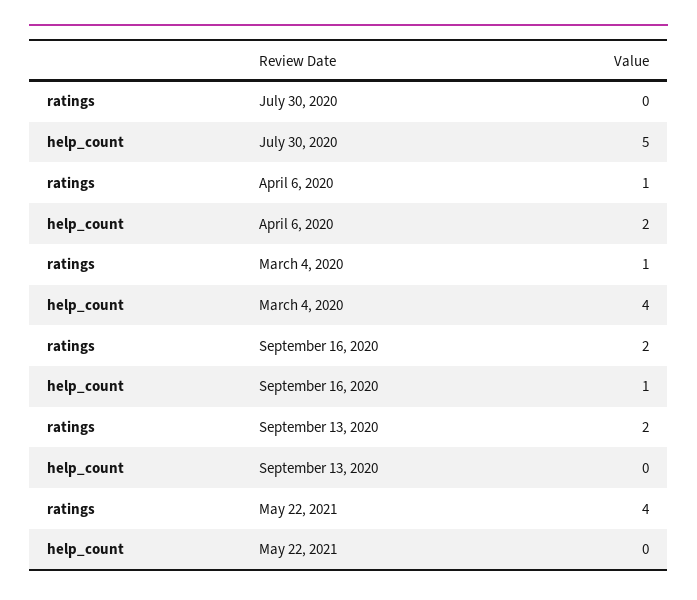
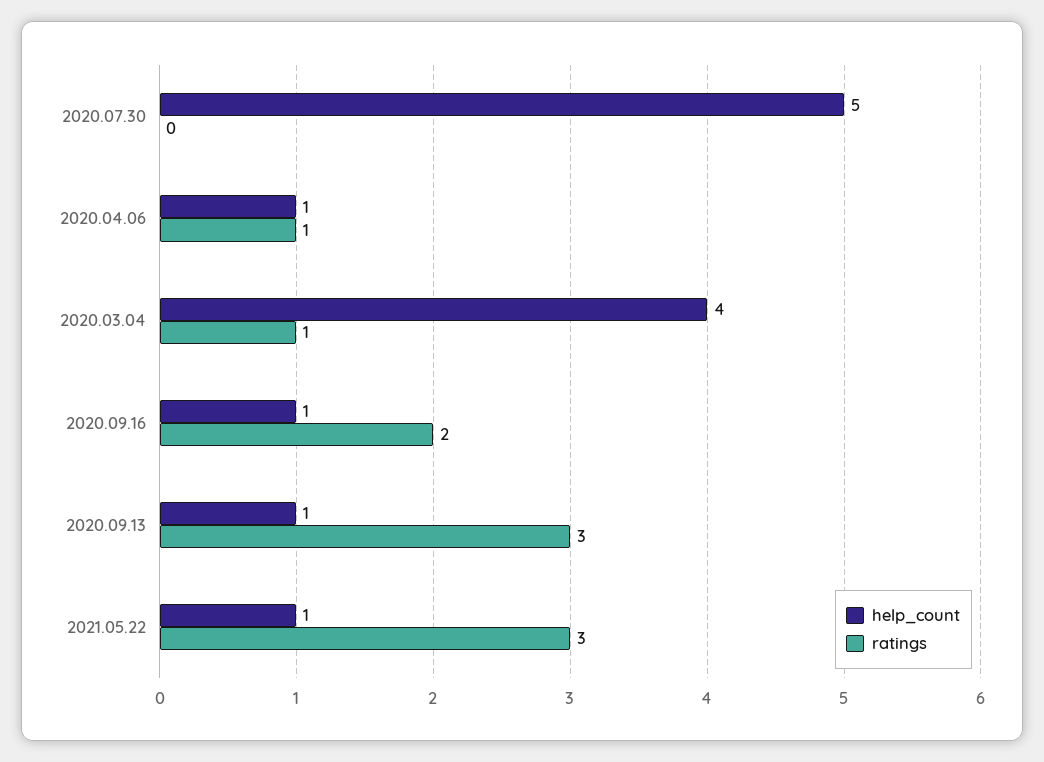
help_count, April 6, 2020: 2 -> 1
ratings, September 13, 2020: 2 -> 3
help_count, September 13, 2020: 0 -> 1
ratings, May 22, 2021: 4 -> 3
help_count, May 22, 2021: 0 -> 1

